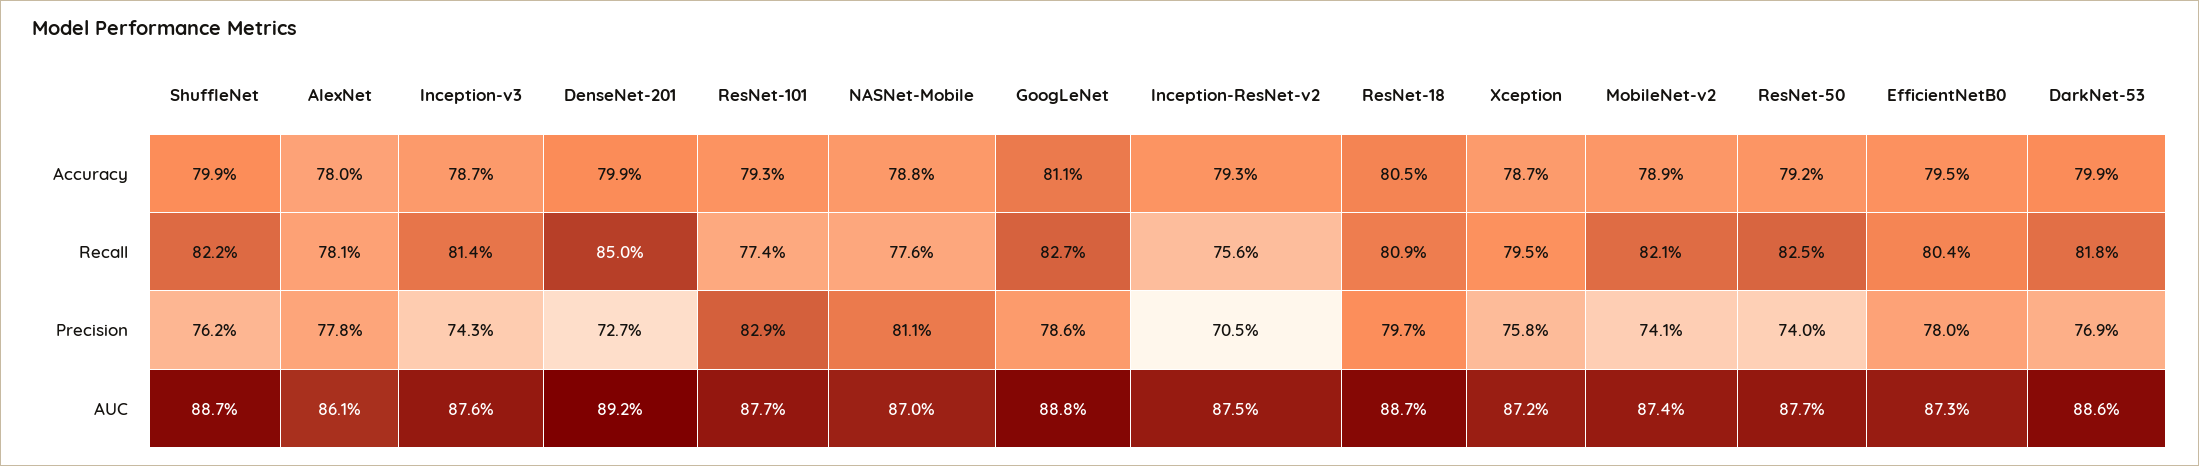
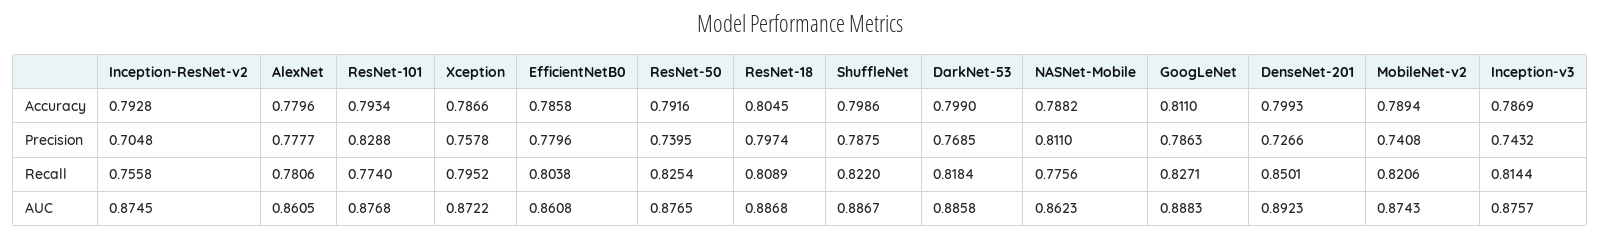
EfficientNetB0, Accuracy: 0.795 -> 0.7858
ShuffleNet, Precision: 0.762 -> 0.7875
NASNet-Mobile, AUC: 0.87 -> 0.8623
EfficientNetB0, AUC: 0.873 -> 0.8608

